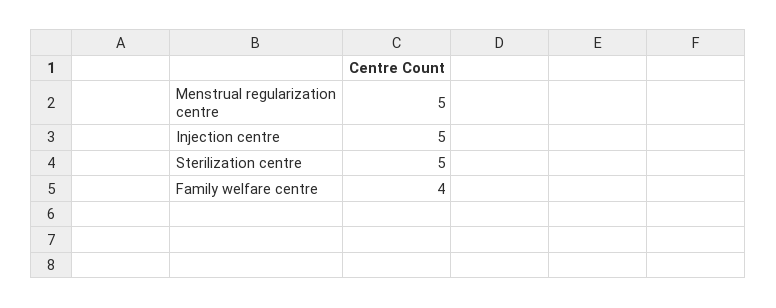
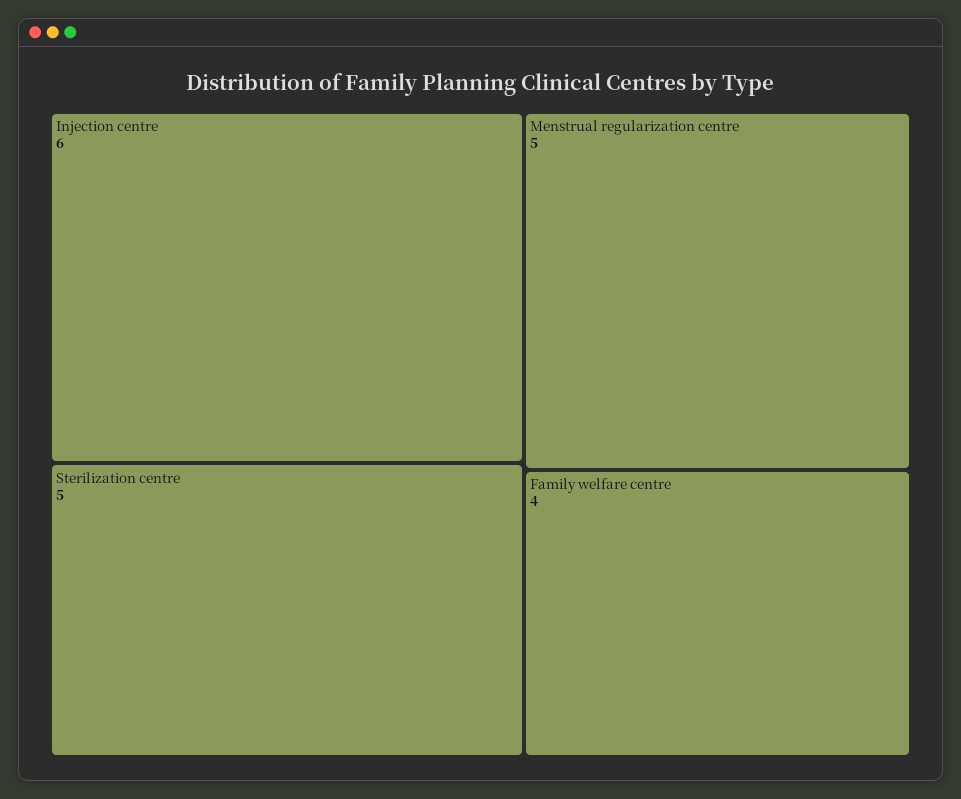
Injection centre: 5 -> 6

